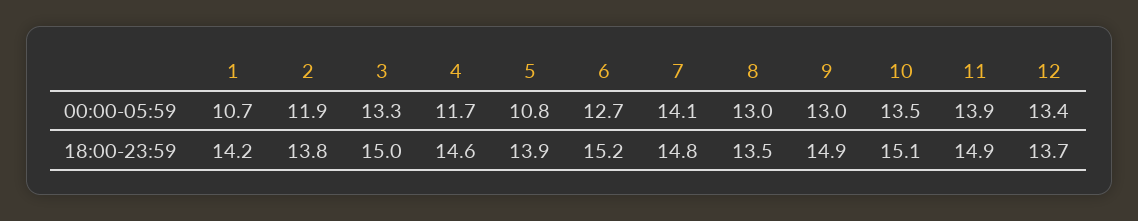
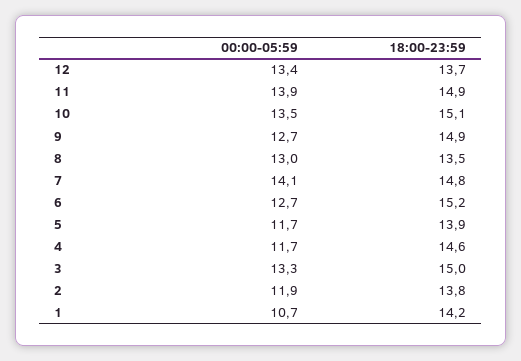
5, 00:00-05:59: 10.8 -> 11.7
9, 00:00-05:59: 13 -> 12.7

